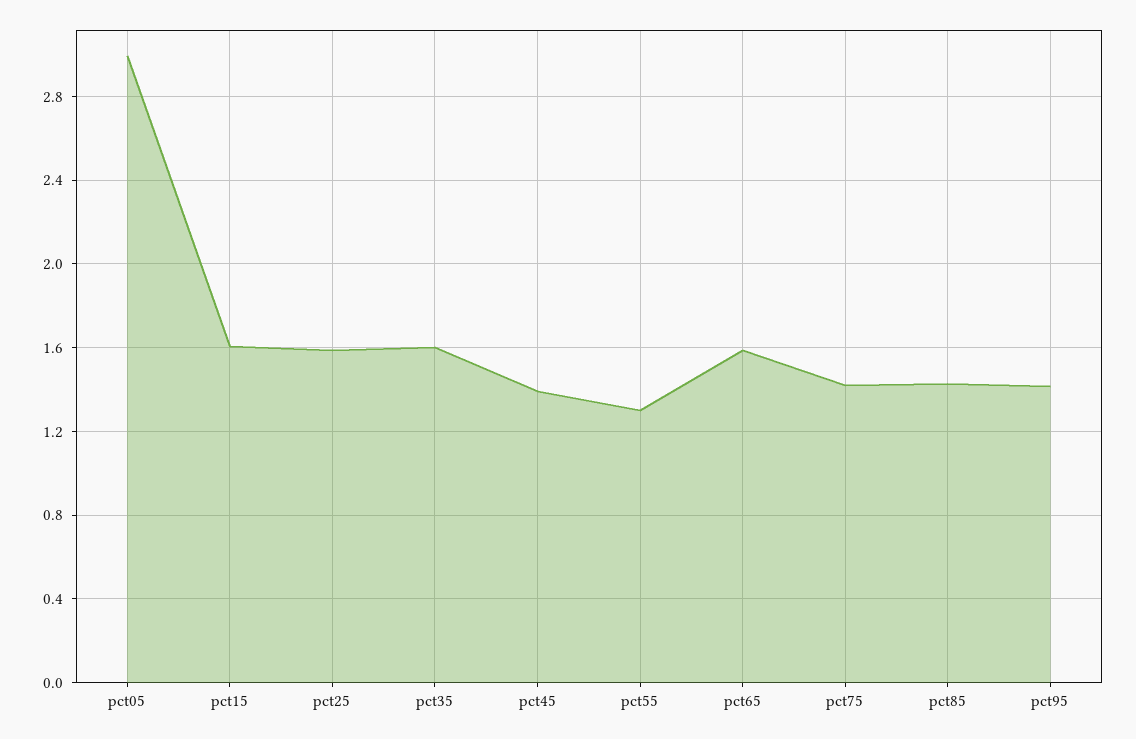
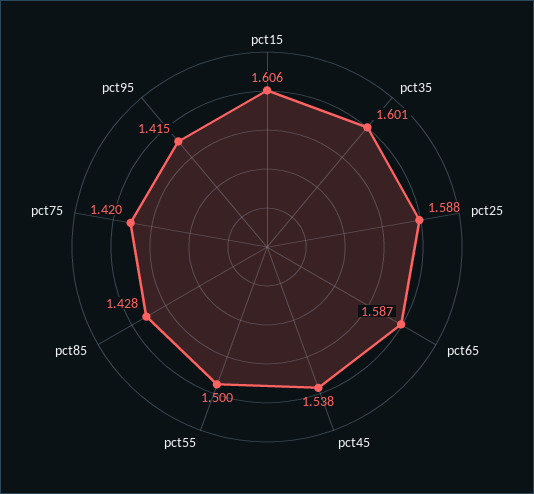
pct05: 3 -> none
pct45: 1.4 -> 1.538
pct55: 1.3 -> 1.5

